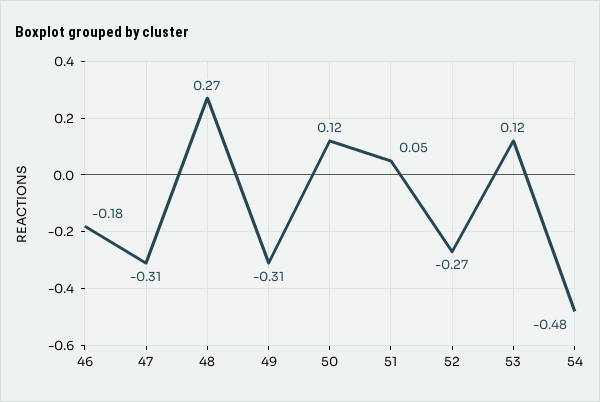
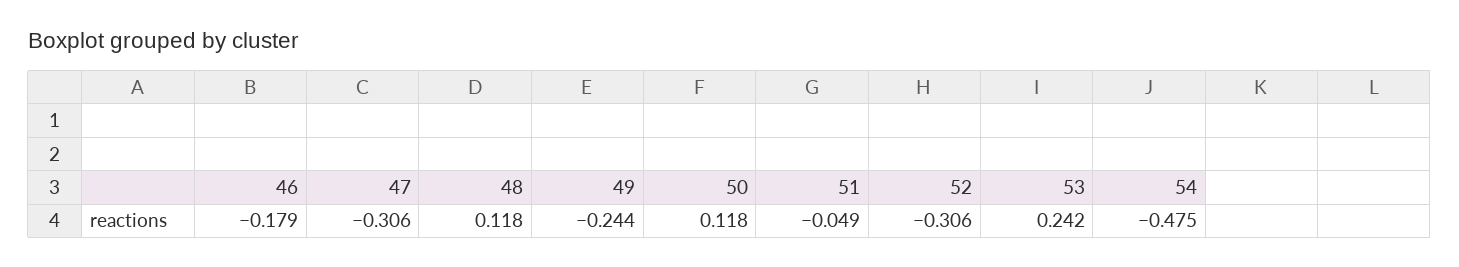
48: 0.27 -> 0.118
49: -0.31 -> -0.244
51: 0.05 -> -0.049
52: -0.27 -> -0.306
53: 0.12 -> 0.242

